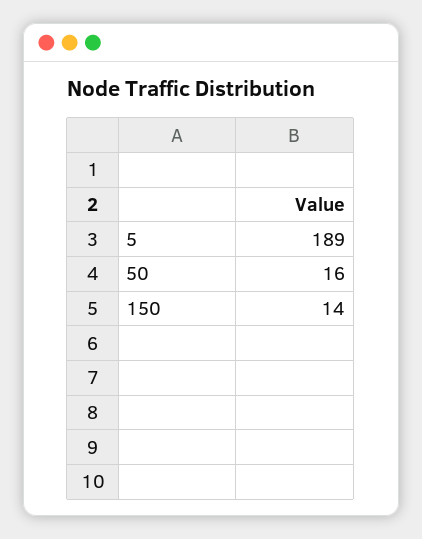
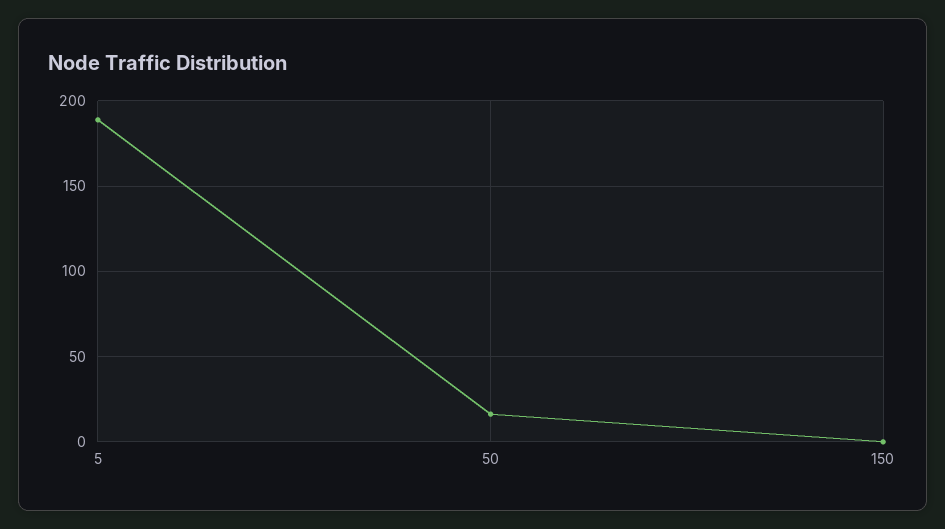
150: 14 -> 0

